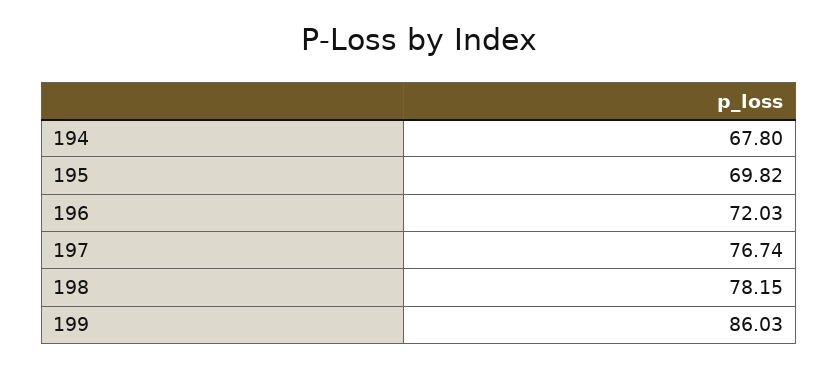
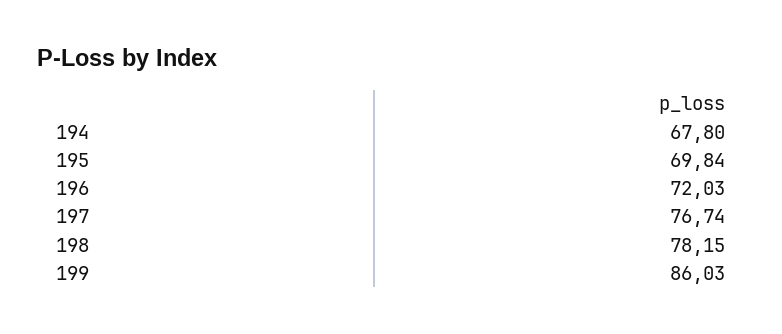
195: 69.82 -> 69.84

